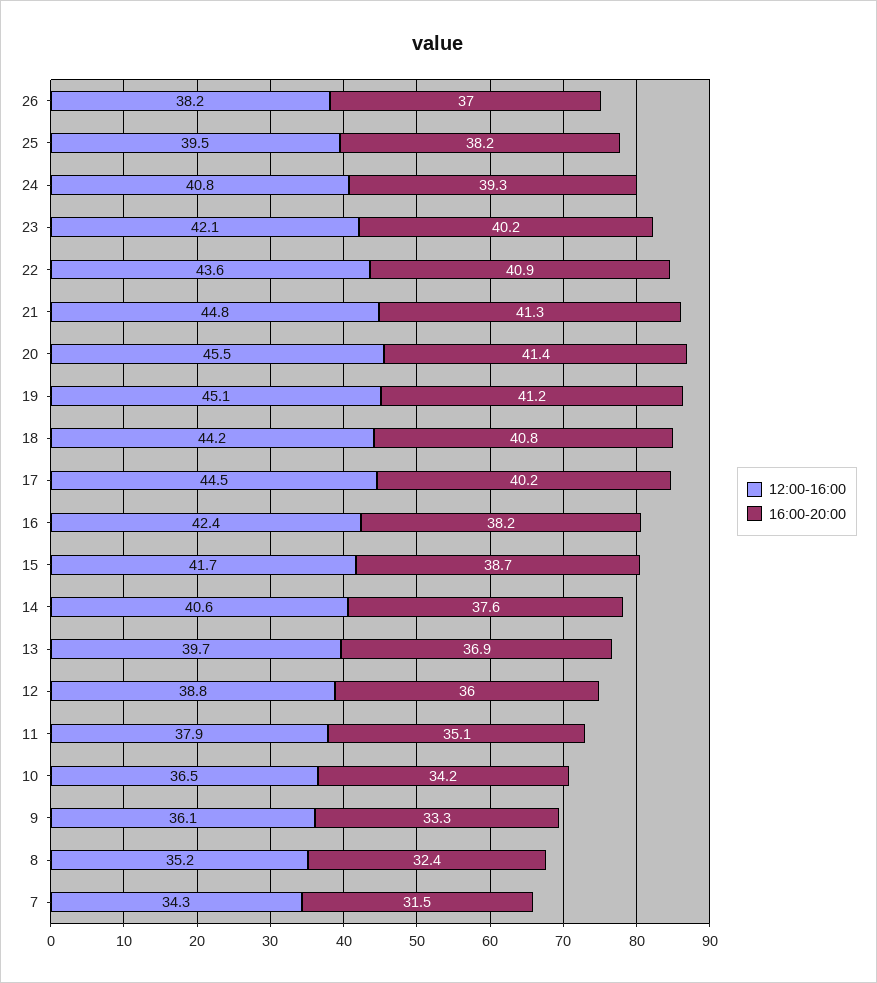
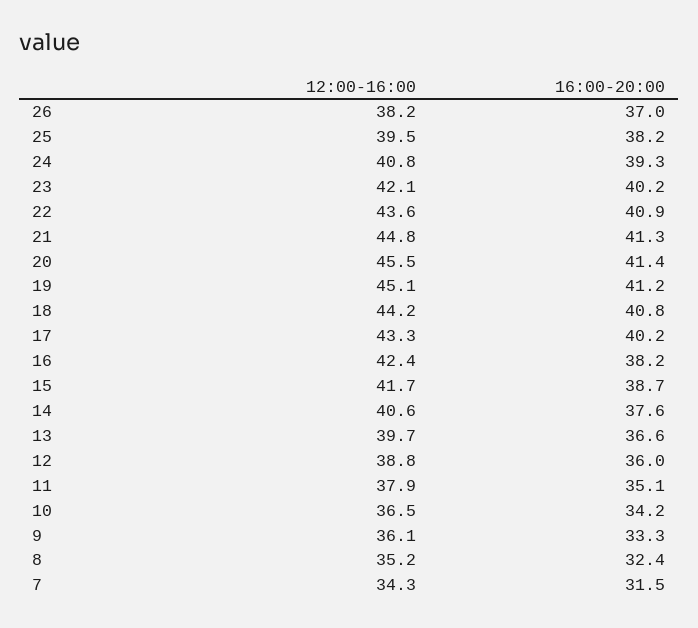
12:00-16:00, 17: 44.5 -> 43.3
16:00-20:00, 13: 36.9 -> 36.6

